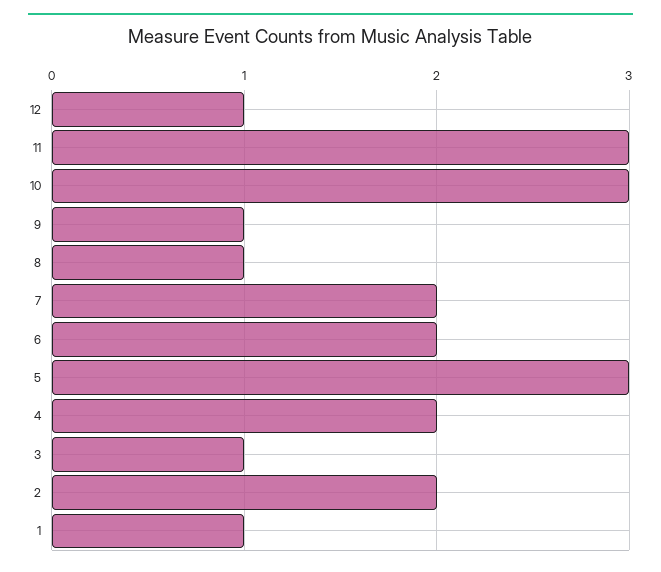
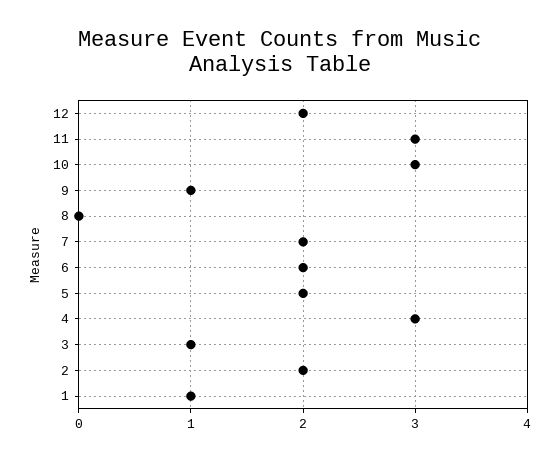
12: 1 -> 2
8: 1 -> 0
5: 3 -> 2
4: 2 -> 3

